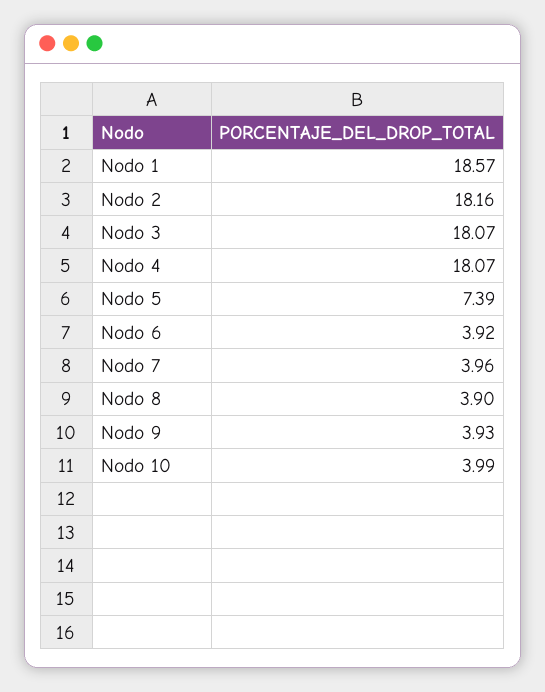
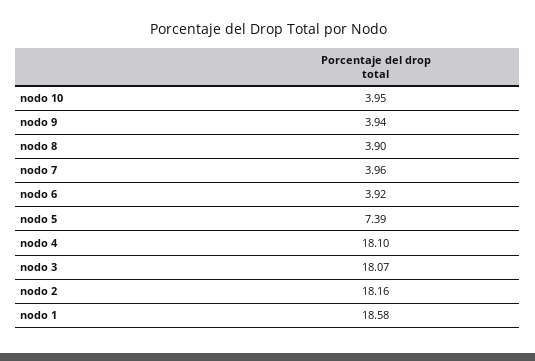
Nodo 1: 18.57 -> 18.58
Nodo 4: 18.07 -> 18.1
Nodo 9: 3.93 -> 3.94
Nodo 10: 3.99 -> 3.95

